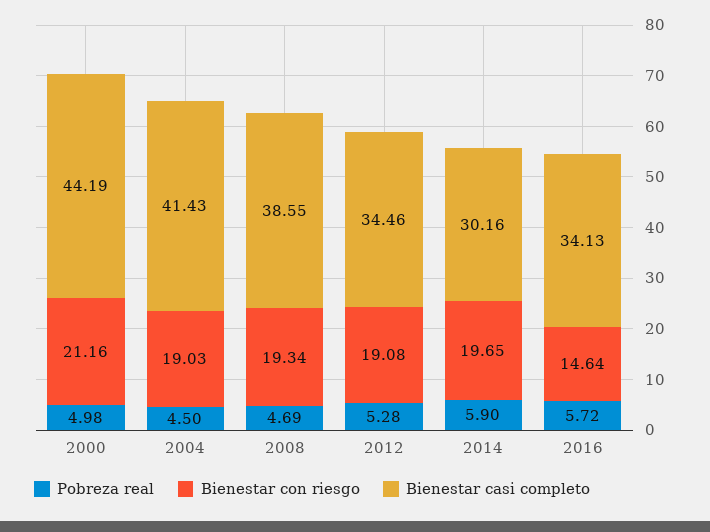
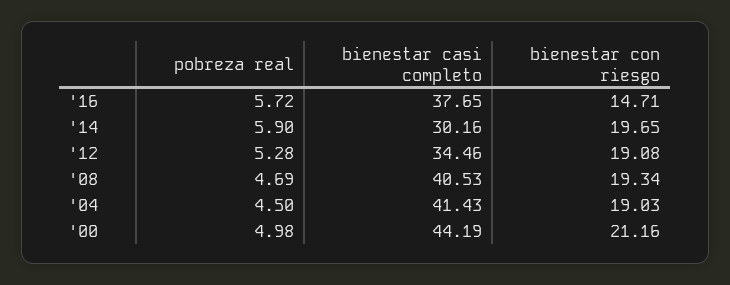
Bienestar casi completo, 2008: 38.55 -> 40.53
Bienestar con riesgo, 2016: 14.64 -> 14.71
Bienestar casi completo, 2016: 34.13 -> 37.65

